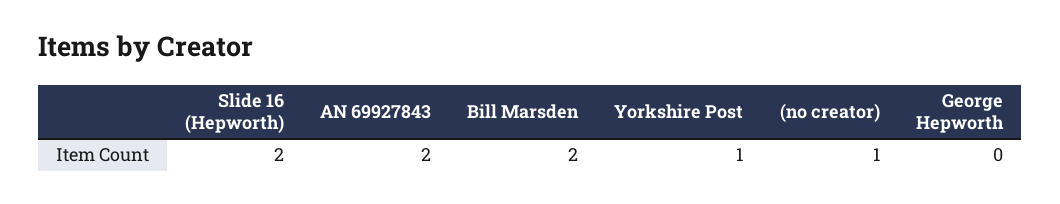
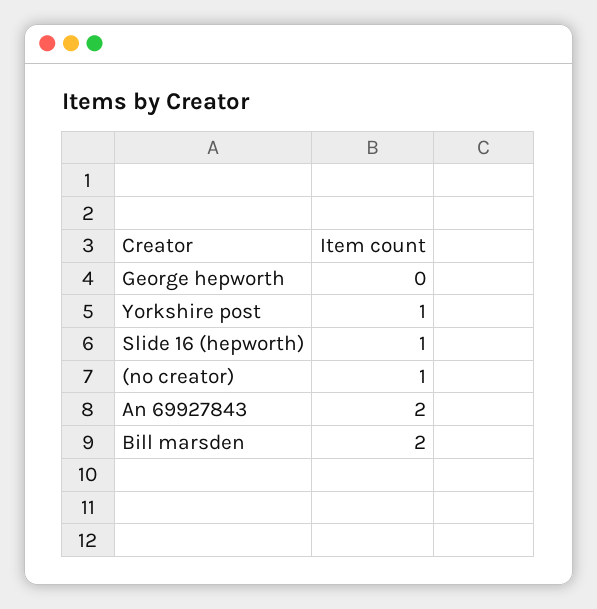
Slide 16 (Hepworth): 2 -> 1

